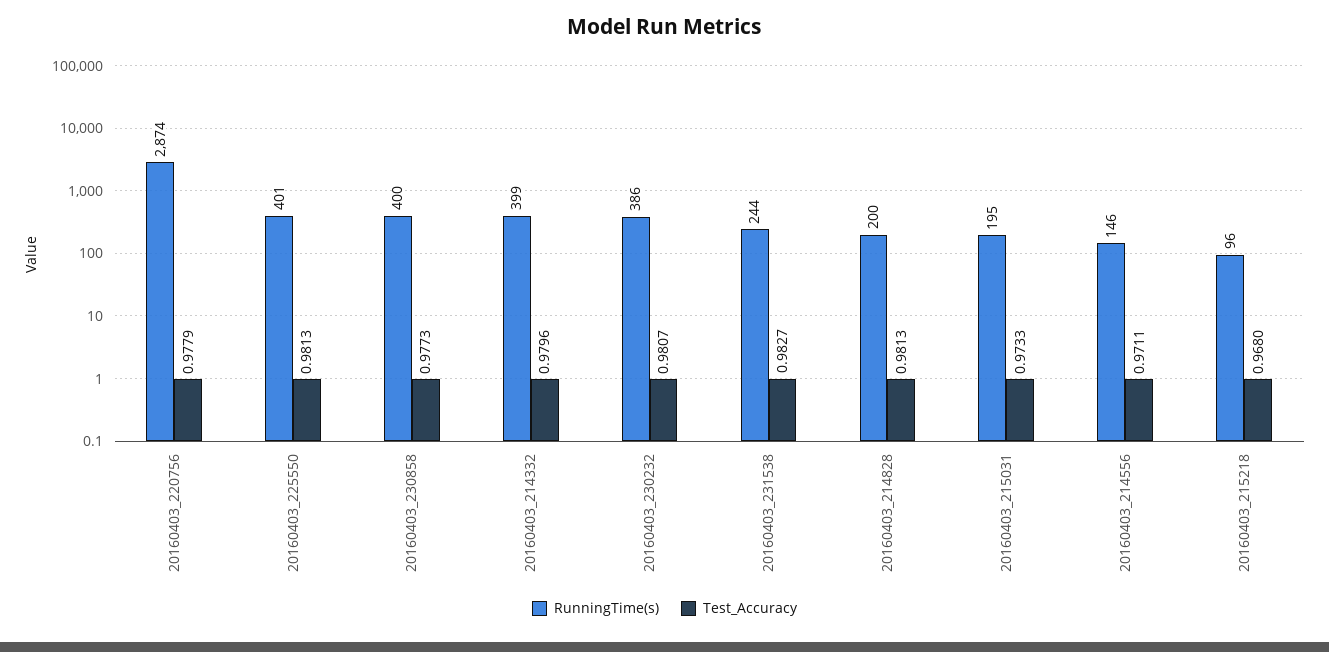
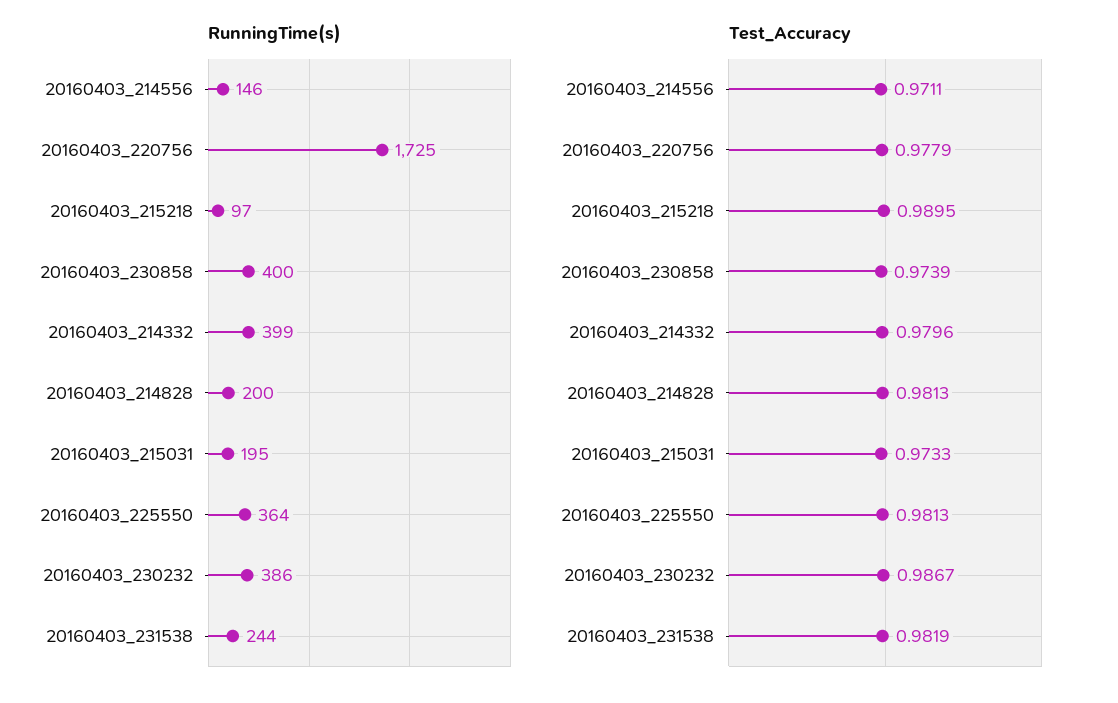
RunningTime(s), 20160403_220756: 2874 -> 1725
RunningTime(s), 20160403_225550: 401 -> 364
Test_Accuracy, 20160403_230858: 0.9773 -> 0.9739
Test_Accuracy, 20160403_230232: 0.9807 -> 0.9867
Test_Accuracy, 20160403_231538: 0.9827 -> 0.9819
RunningTime(s), 20160403_215218: 96 -> 97
Test_Accuracy, 20160403_215218: 0.968 -> 0.9895

